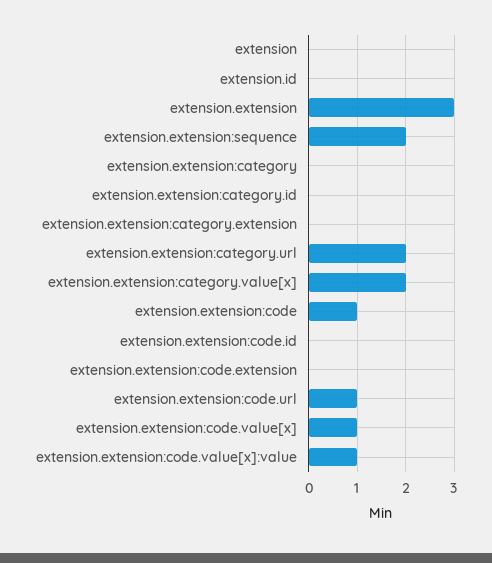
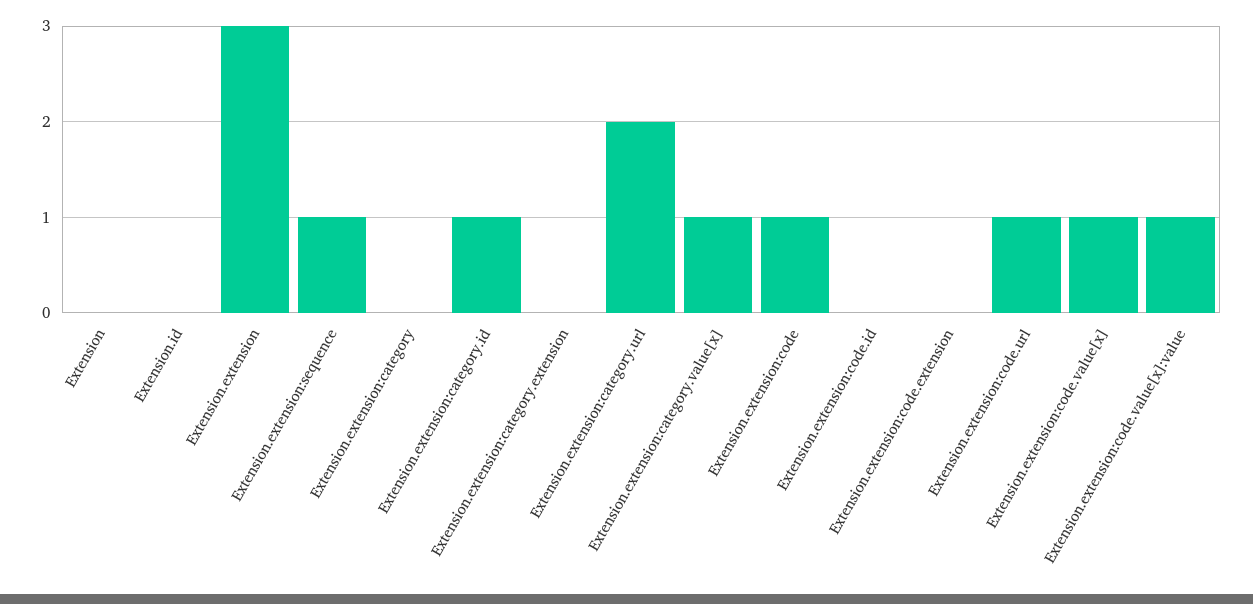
extension.extension:sequence: 2 -> 1
extension.extension:category.id: 0 -> 1
extension.extension:category.value[x]: 2 -> 1

